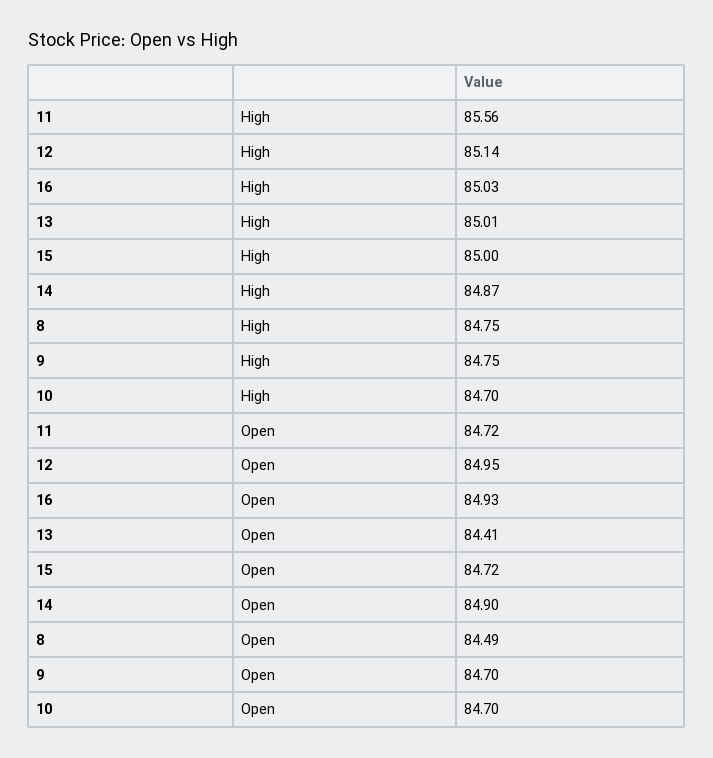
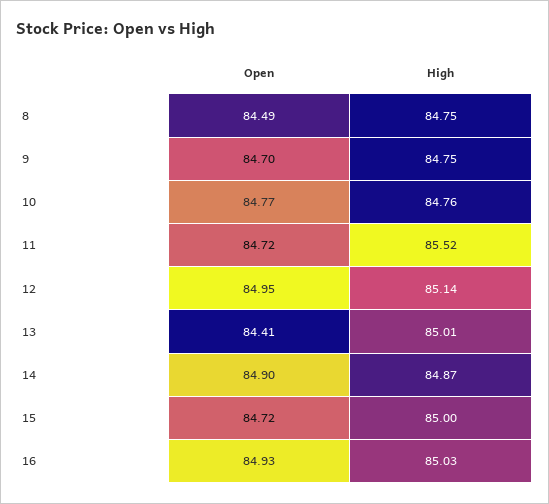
11, High: 85.56 -> 85.52
10, High: 84.7 -> 84.76
10, Open: 84.7 -> 84.77

